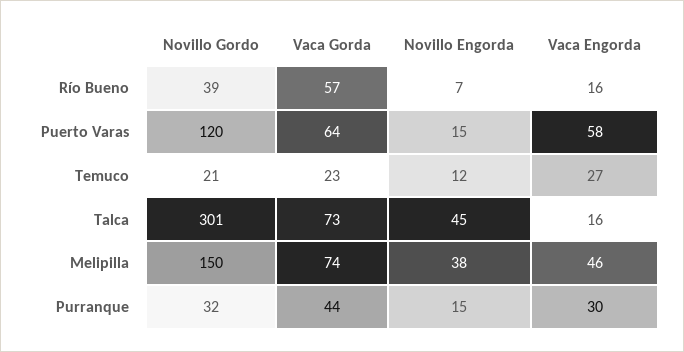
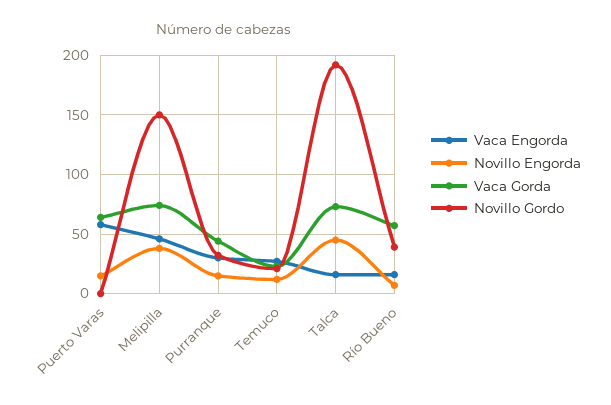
Novillo Gordo, Puerto Varas: 120 -> 0
Novillo Gordo, Talca: 301 -> 190

